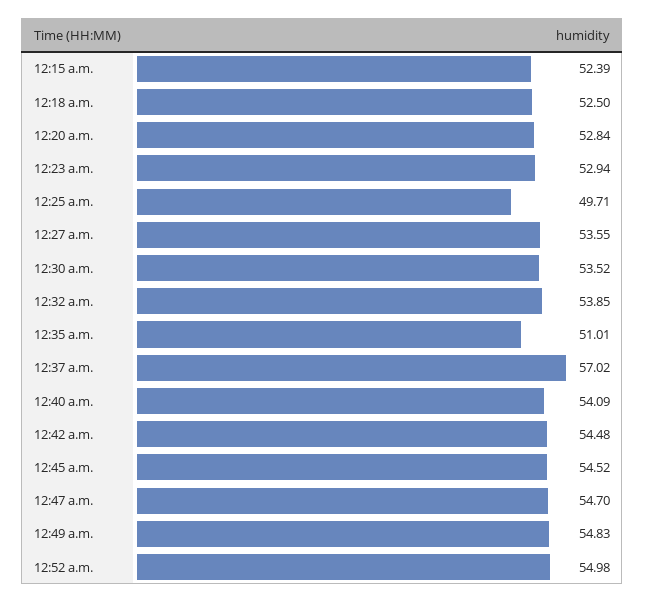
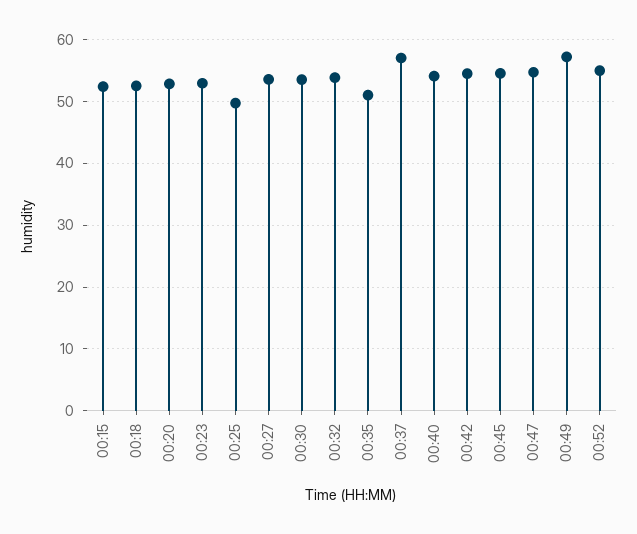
12:49 a.m.: 54.83 -> 57

